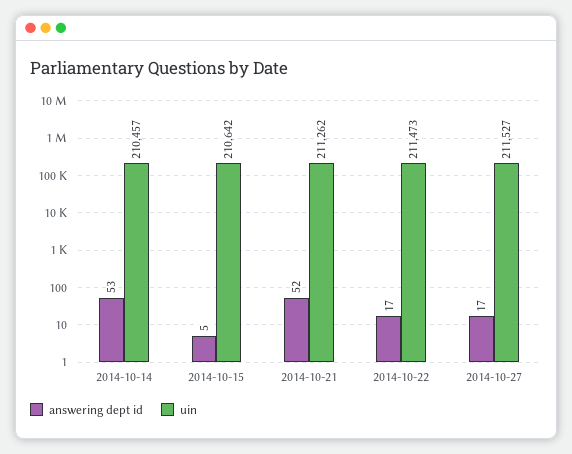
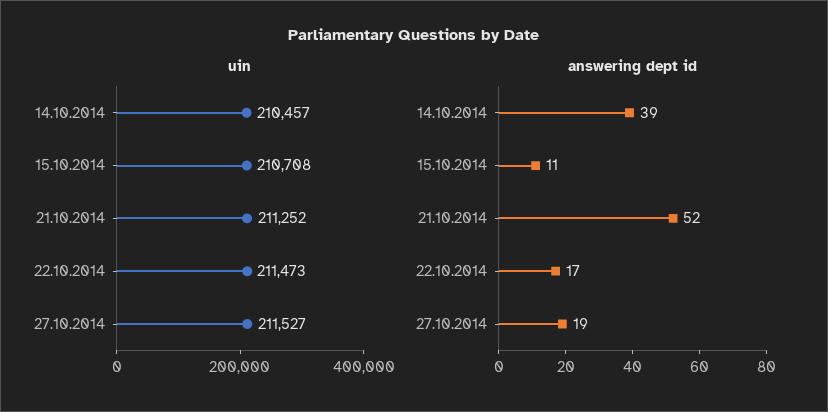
answering dept id, 2014-10-14: 53 -> 39
answering dept id, 2014-10-15: 5 -> 11
uin, 2014-10-15: 210642 -> 210708
uin, 2014-10-21: 211262 -> 211252
answering dept id, 2014-10-27: 17 -> 19

